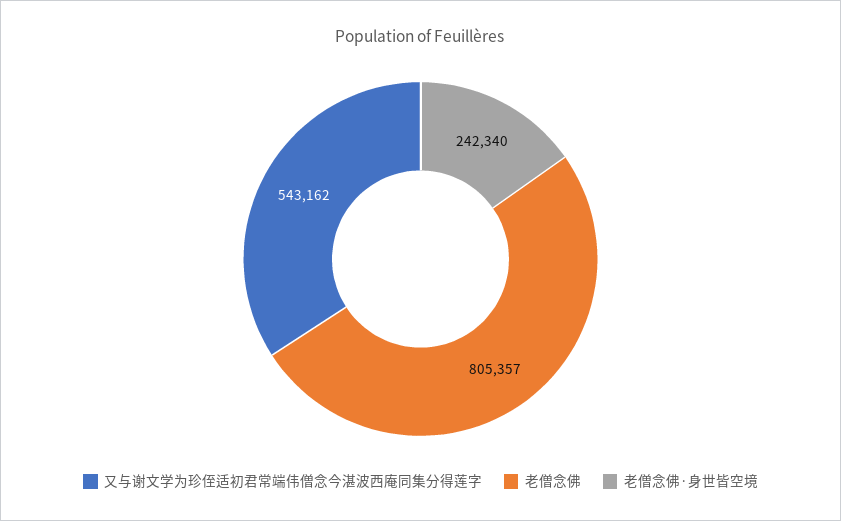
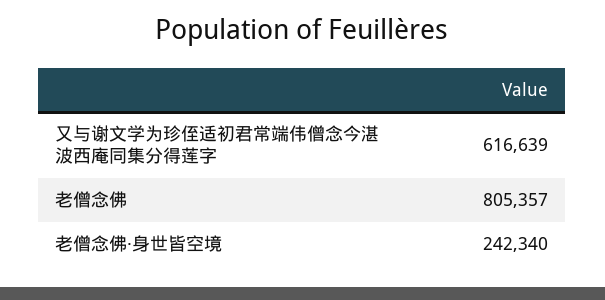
又与谢文学为珍侄适初君常端伟僧念今湛波西庵同集分得莲字: 543162 -> 616639

